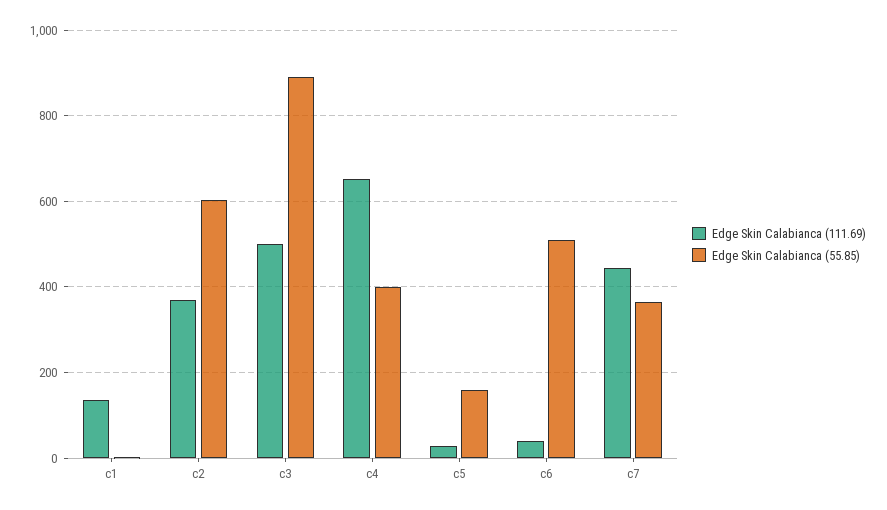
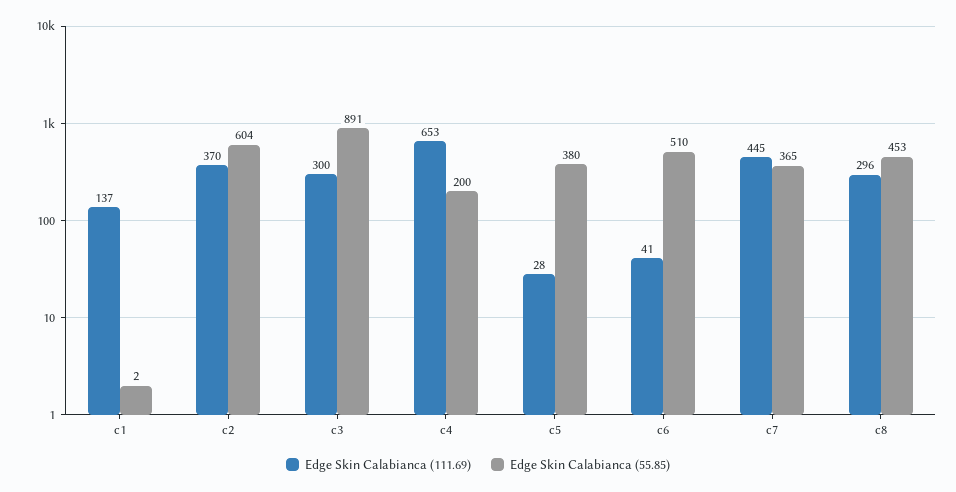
Edge Skin Calabianca (111.69), c3: 500 -> 300
Edge Skin Calabianca (55.85), c4: 400 -> 200
Edge Skin Calabianca (55.85), c5: 160 -> 380
Edge Skin Calabianca (111.69), c8: none -> 296
Edge Skin Calabianca (55.85), c8: none -> 453

